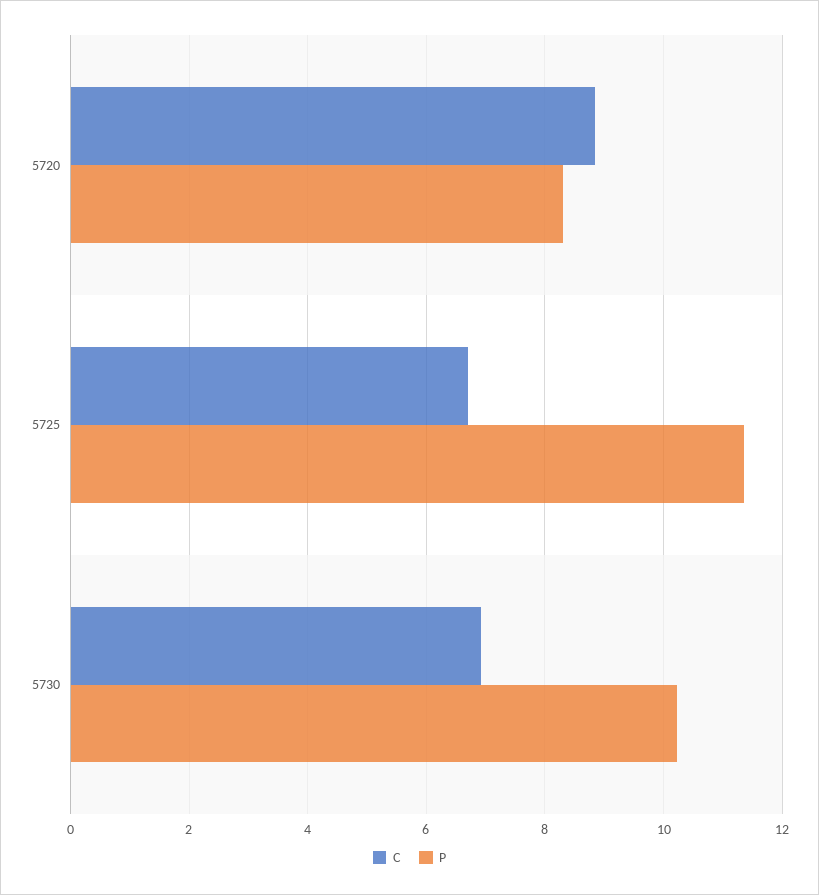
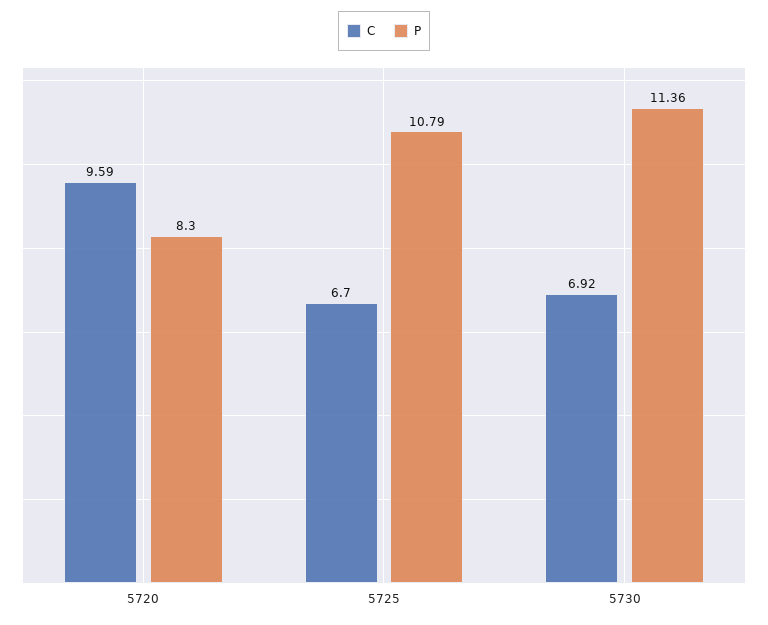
C, 5720: 8.8 -> 9.59
P, 5725: 11.4 -> 10.79
P, 5730: 10.2 -> 11.36

